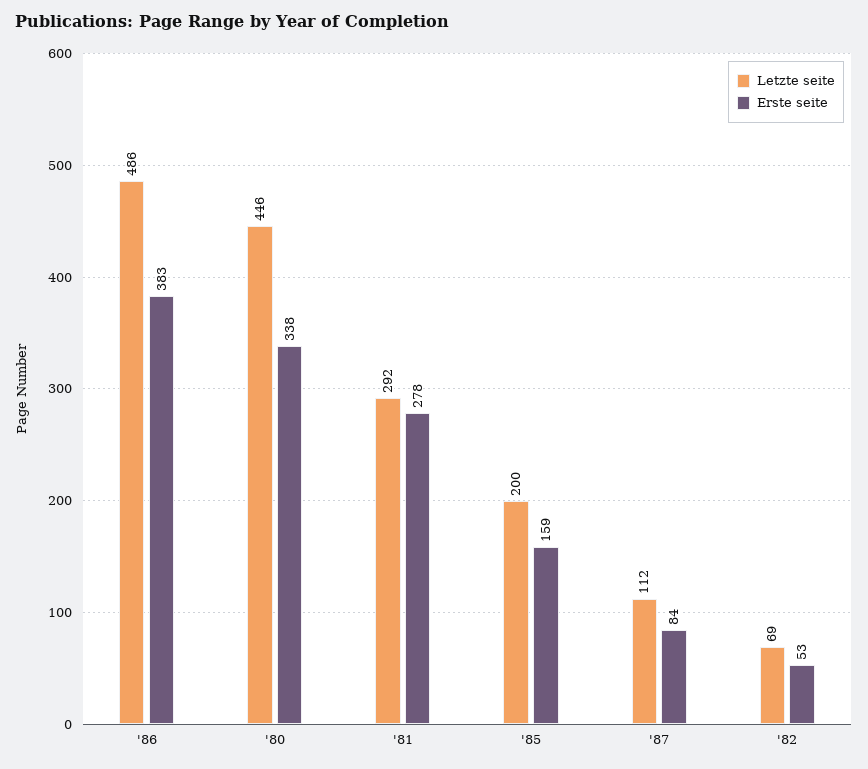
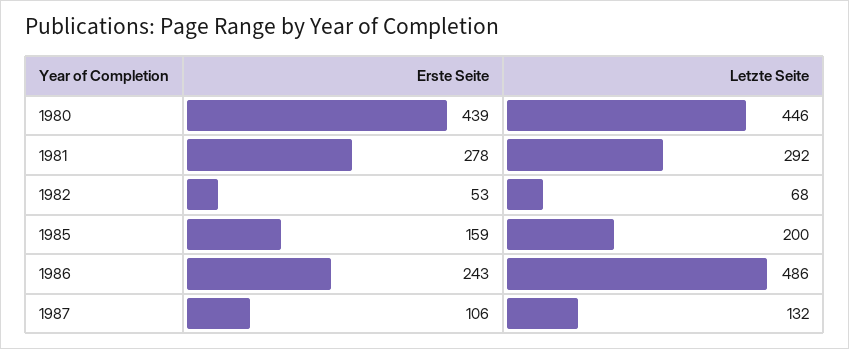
Erste seite, '86: 383 -> 243
Erste seite, '80: 338 -> 439
Letzte seite, '87: 112 -> 132
Erste seite, '87: 84 -> 106
Letzte seite, '82: 69 -> 68

